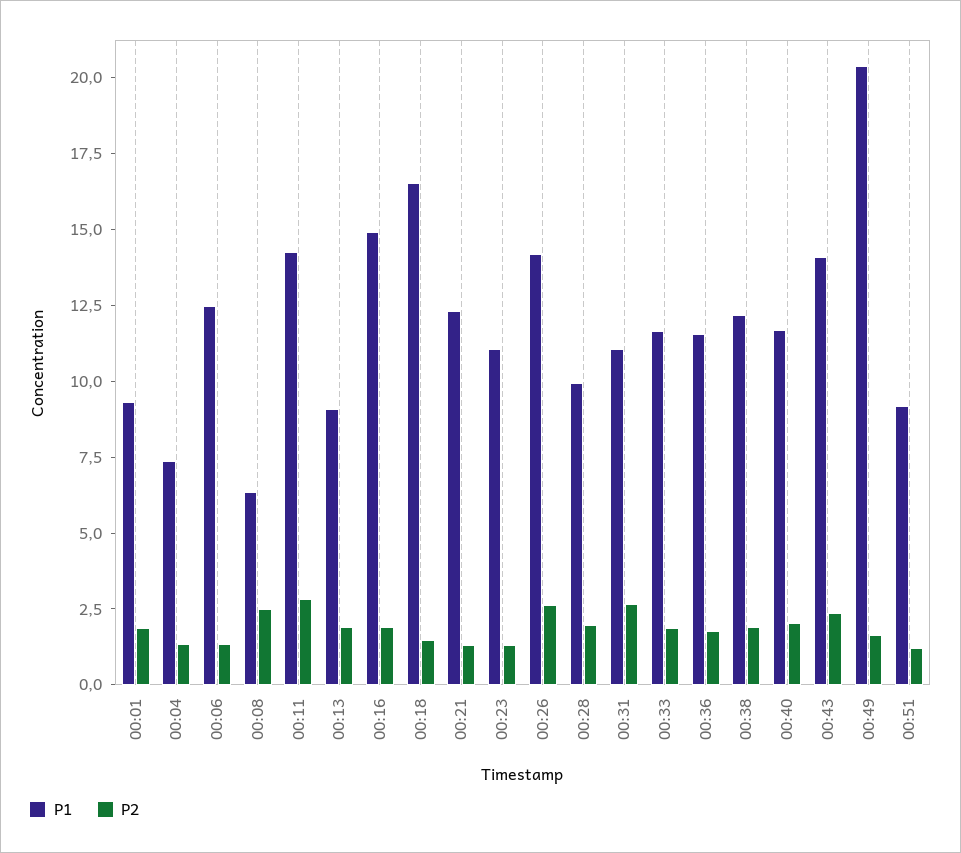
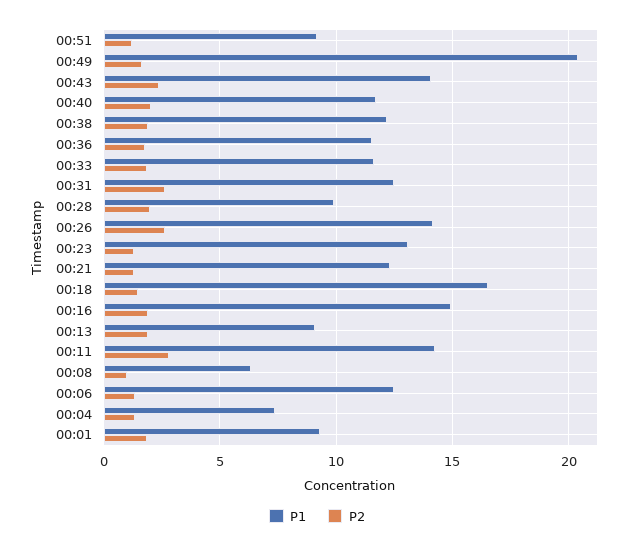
P2, 00:08: 2.5 -> 1
P1, 00:23: 11 -> 13
P1, 00:31: 11 -> 12.5

